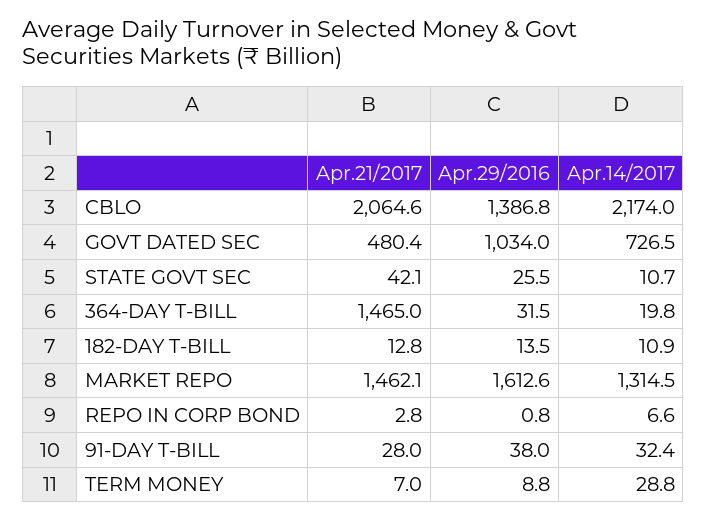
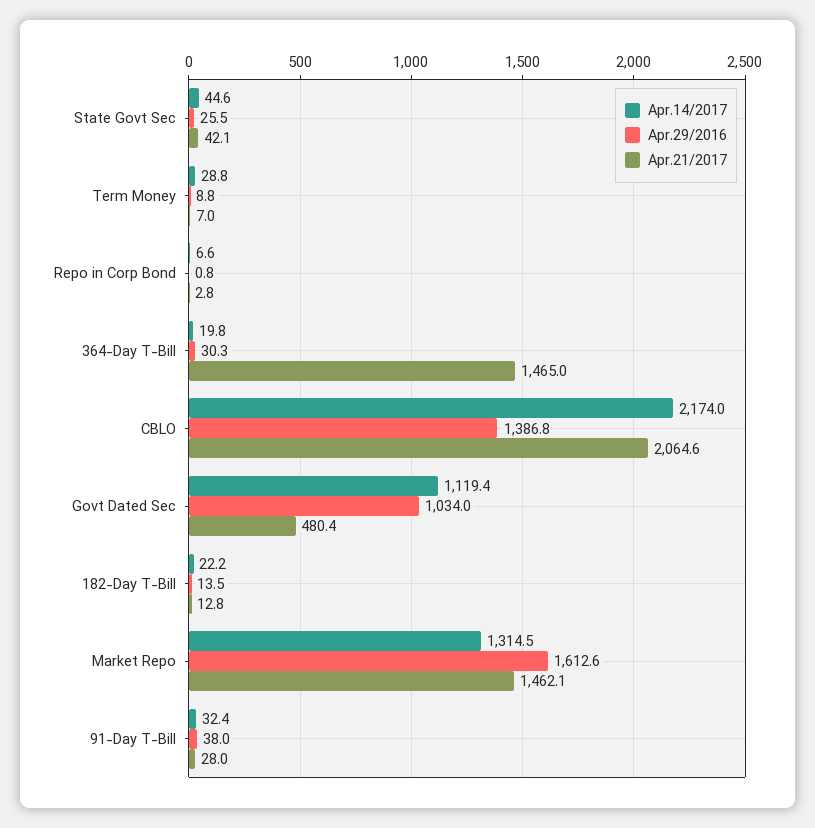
Apr.14/2017, GOVT DATED SEC: 726.5 -> 1119.4
Apr.14/2017, STATE GOVT SEC: 10.7 -> 44.6
Apr.29/2016, 364-DAY T-BILL: 31.5 -> 30.3
Apr.14/2017, 182-DAY T-BILL: 10.9 -> 22.2

